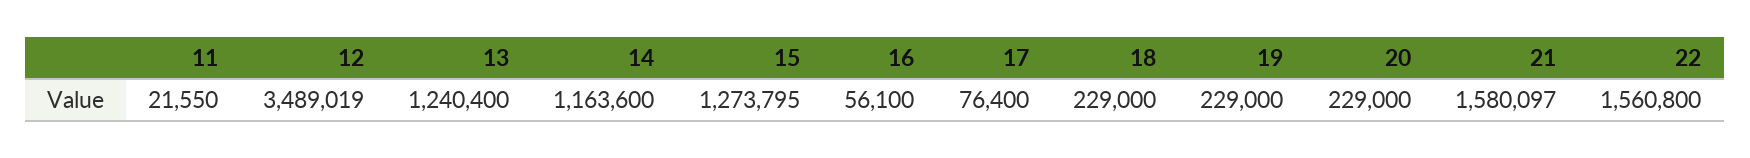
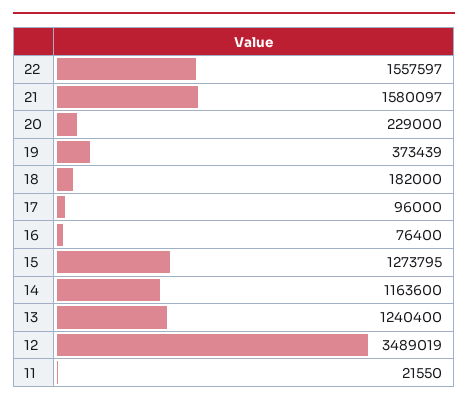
16: 56100 -> 76400
17: 76400 -> 96000
18: 229000 -> 182000
19: 229000 -> 373439
22: 1560800 -> 1557597

